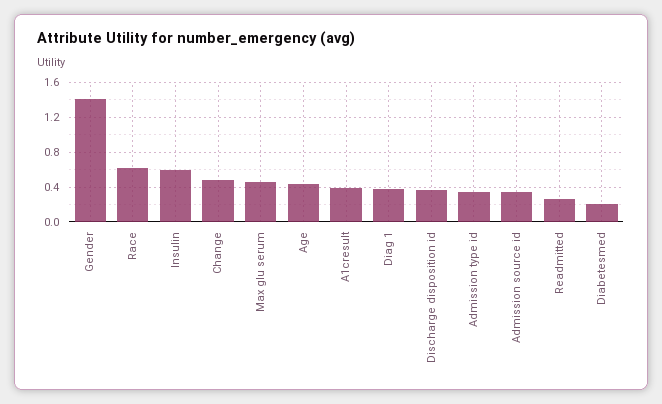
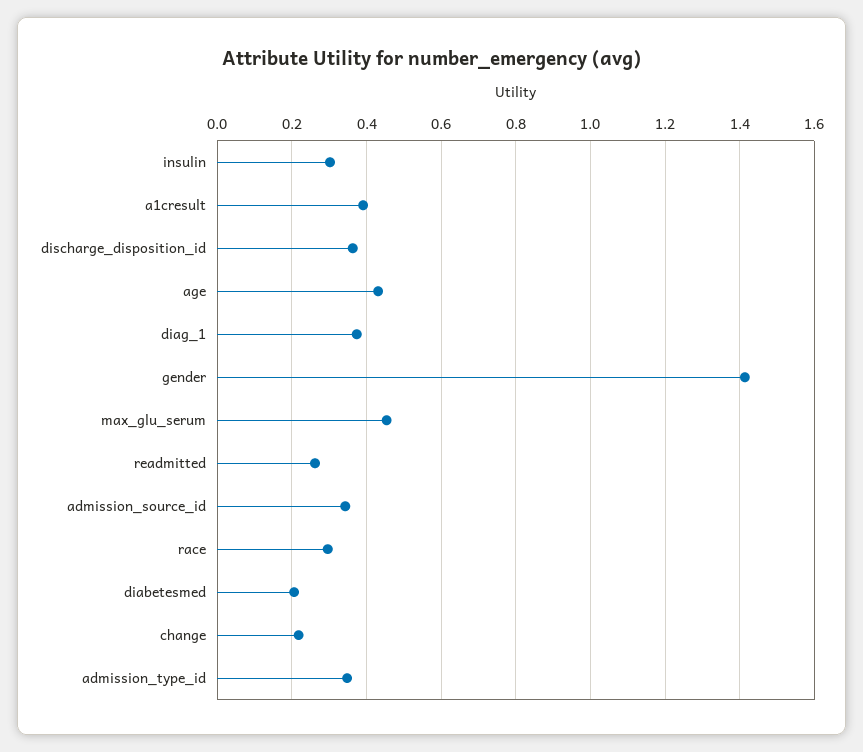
Race: 0.6 -> 0.3
Insulin: 0.6 -> 0.3
Change: 0.5 -> 0.22

